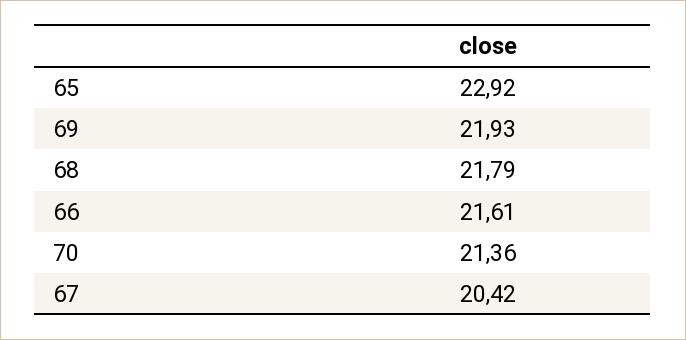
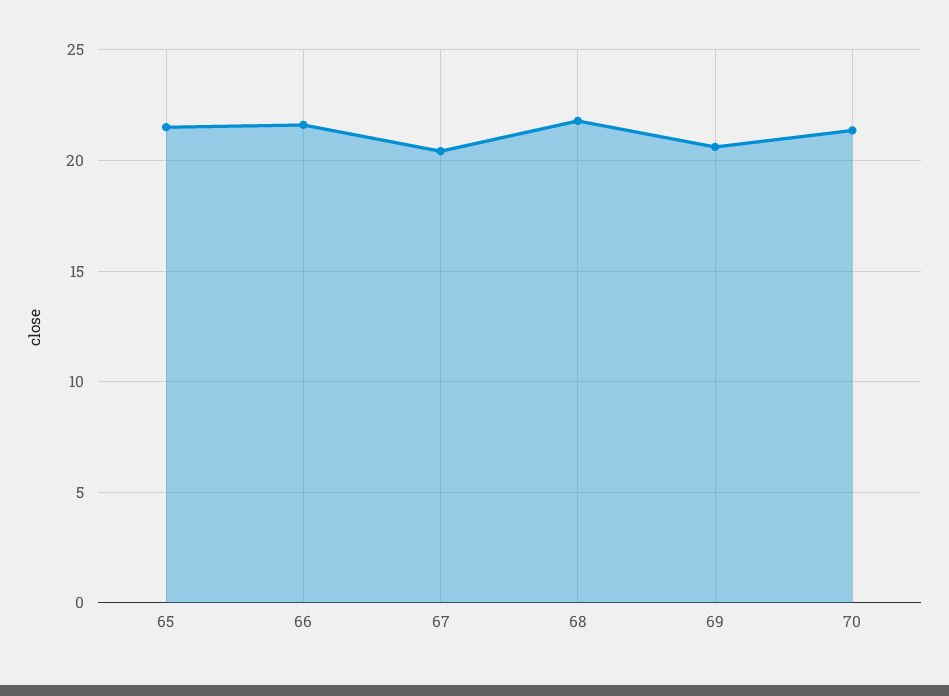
65: 22.92 -> 21.5
69: 21.93 -> 20.5

